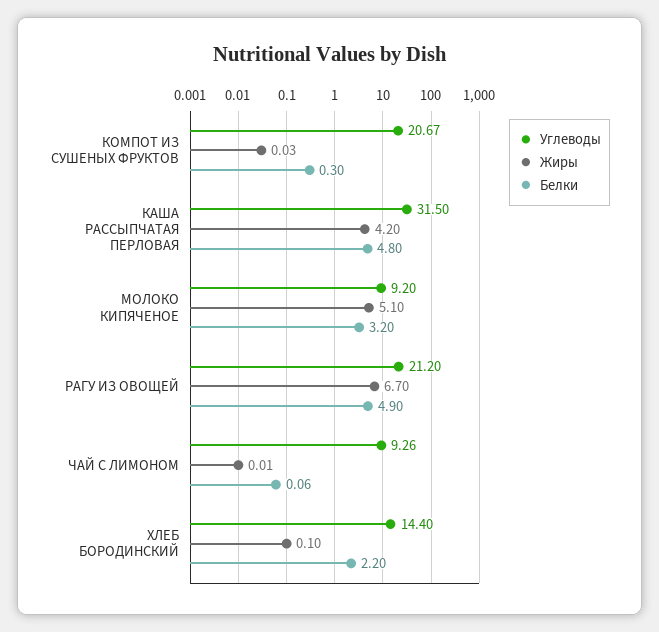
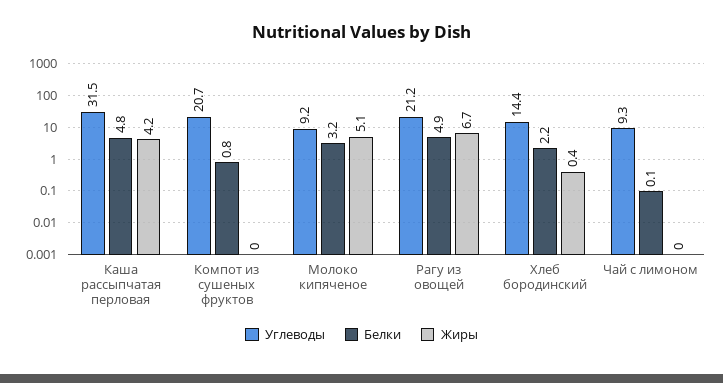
Белки, КОМПОТ ИЗ СУШЕНЫХ ФРУКТОВ: 0.3 -> 0.8
Жиры, ХЛЕБ БОРОДИНСКИЙ: 0.1 -> 0.4

